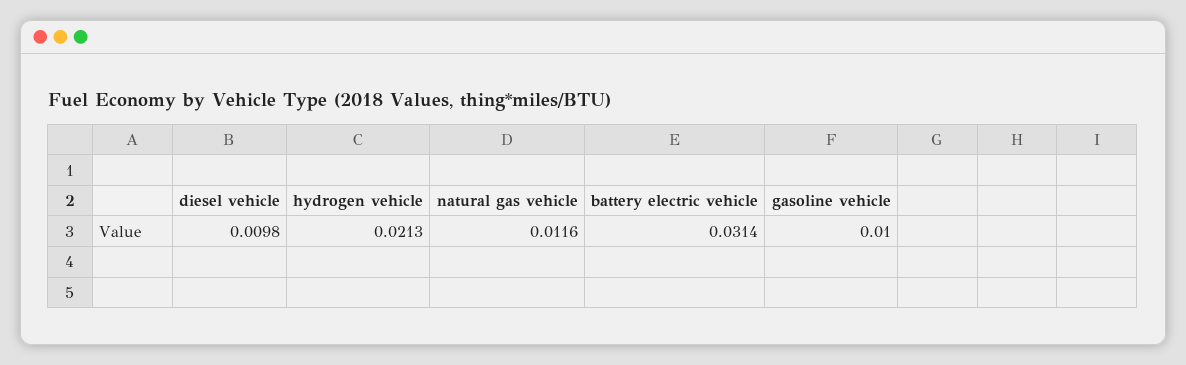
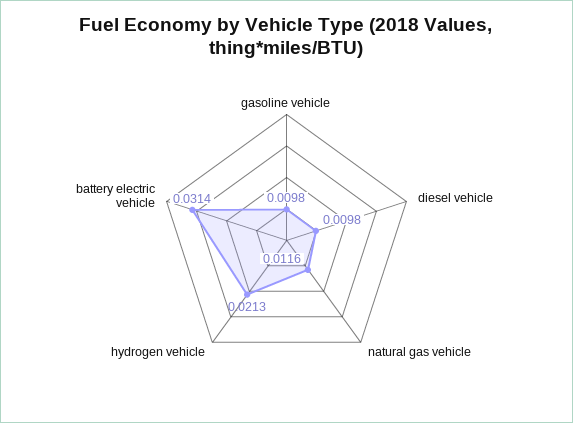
gasoline vehicle: 0.01 -> 0.0098

